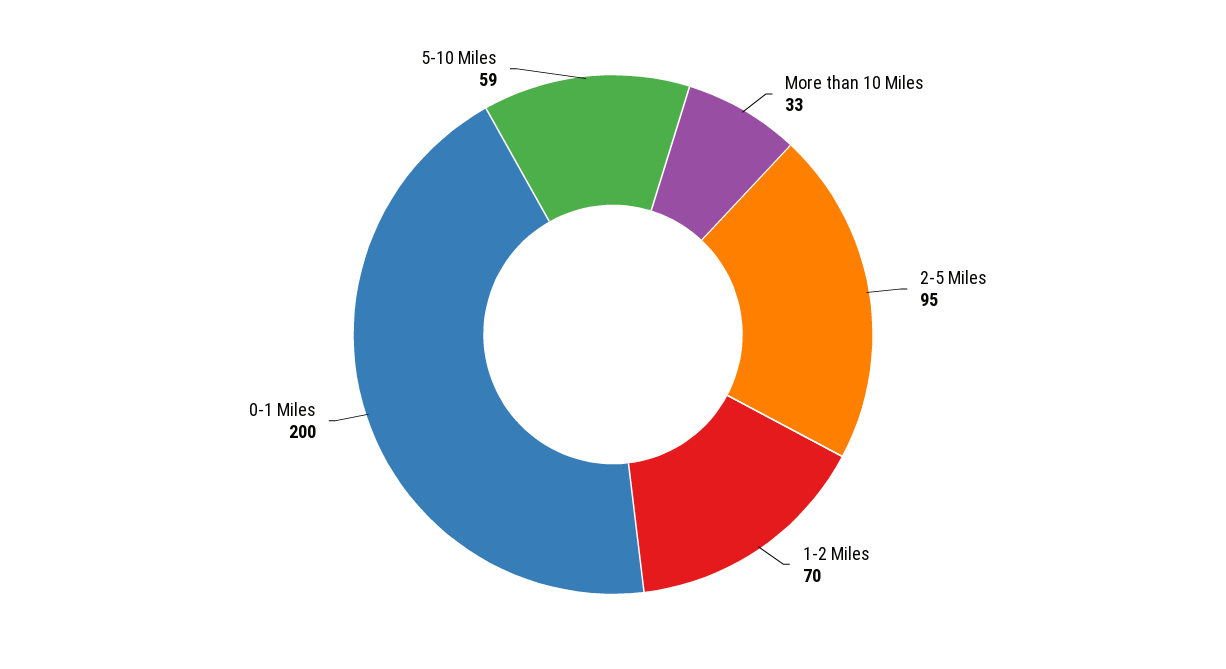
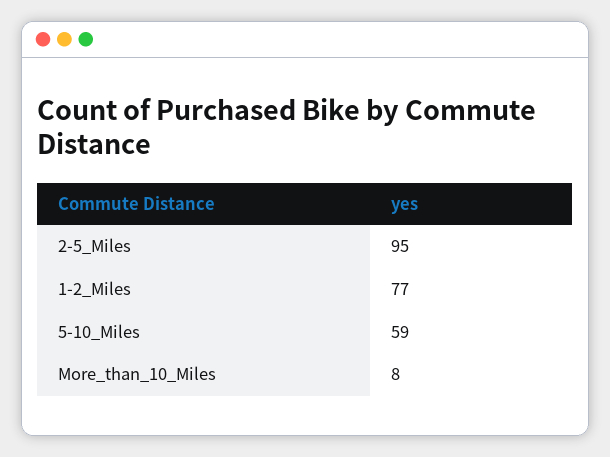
More than 10 Miles: 33 -> 8
1-2 Miles: 70 -> 77
0-1 Miles: 200 -> none

